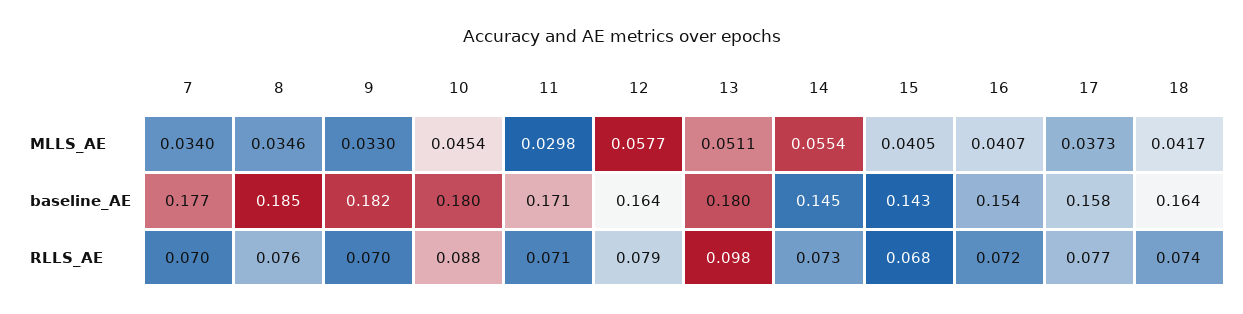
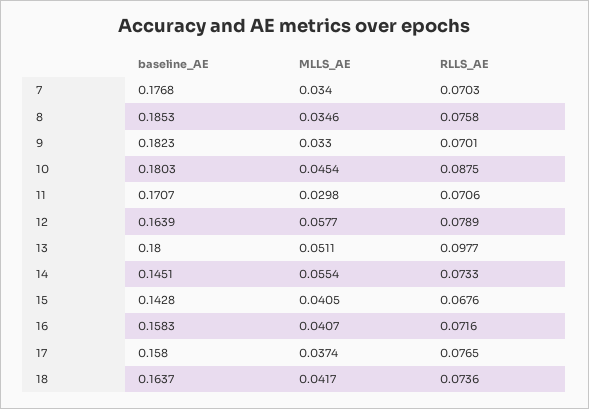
17, MLLS_AE: 0.0373 -> 0.0374
16, baseline_AE: 0.154 -> 0.1583

